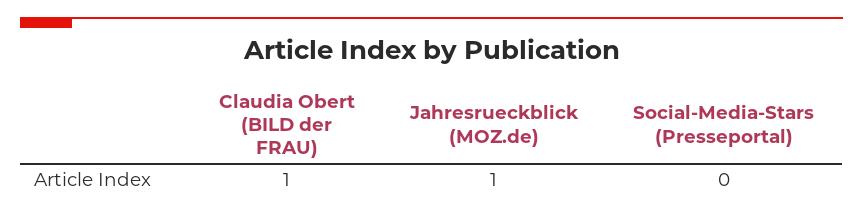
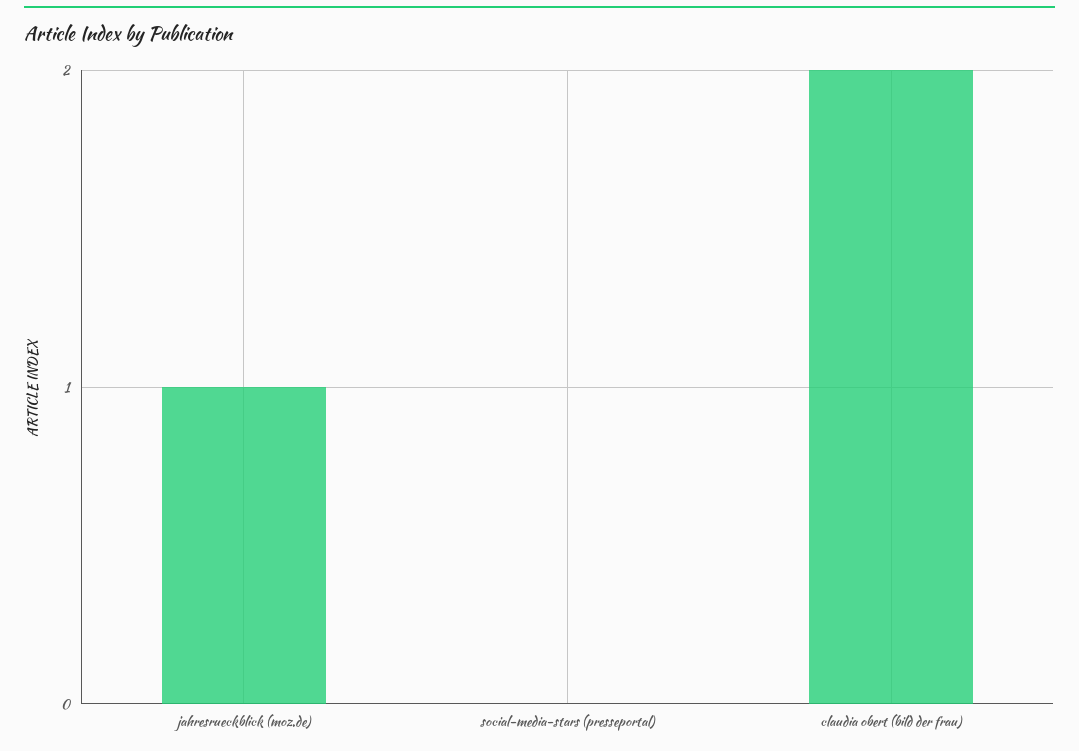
Claudia Obert (BILD der FRAU): 1 -> 2

